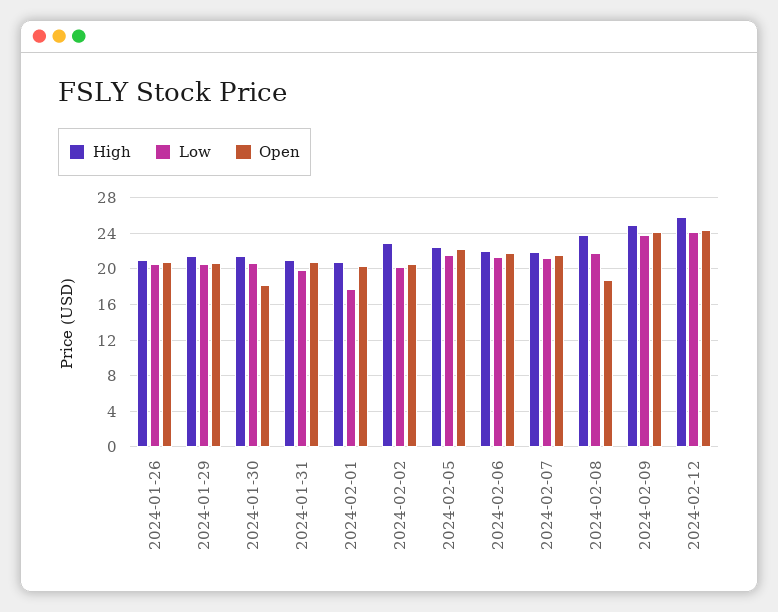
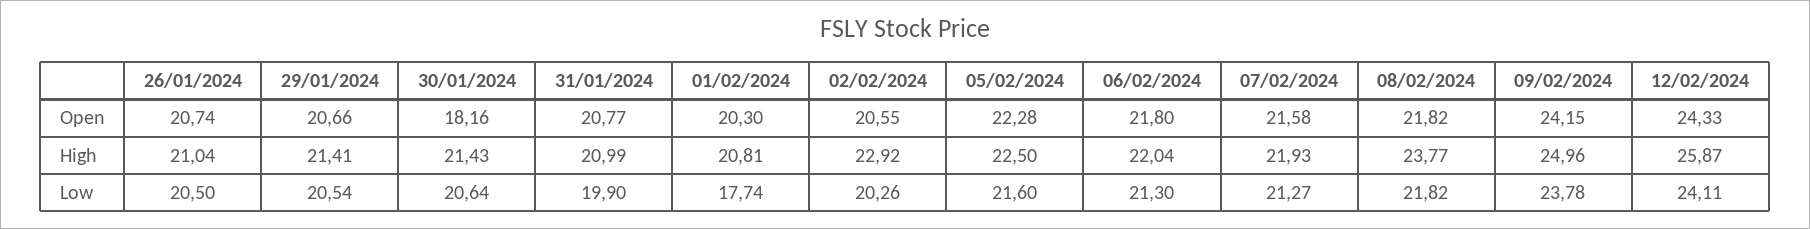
Open, 2024-02-08: 19 -> 21.82

